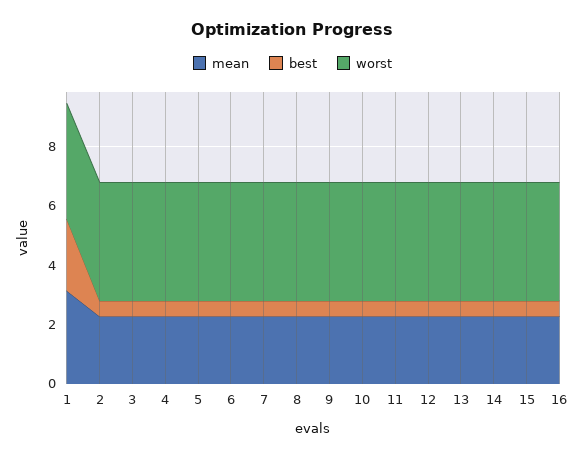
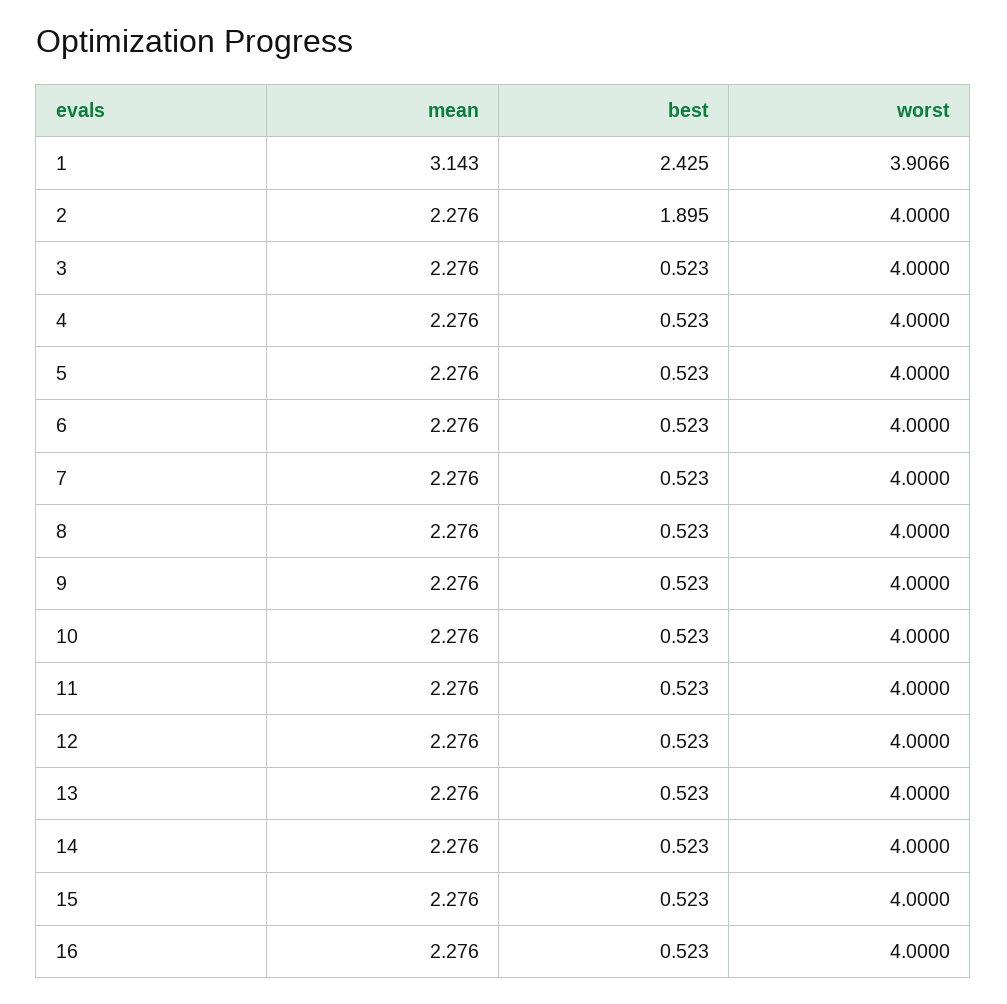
best, 2: 0.5 -> 1.895

